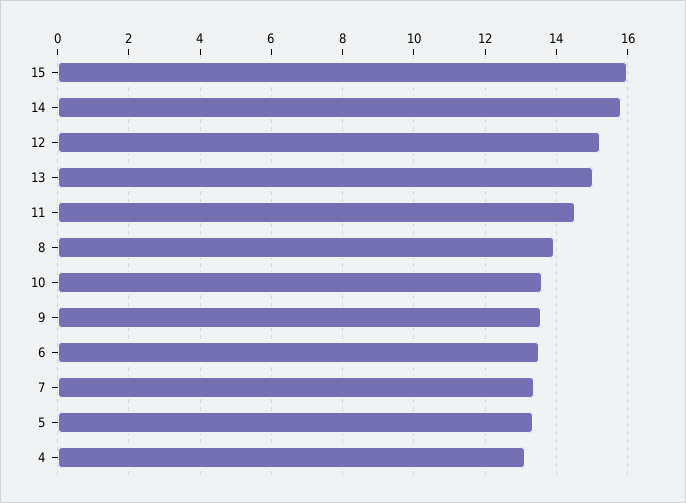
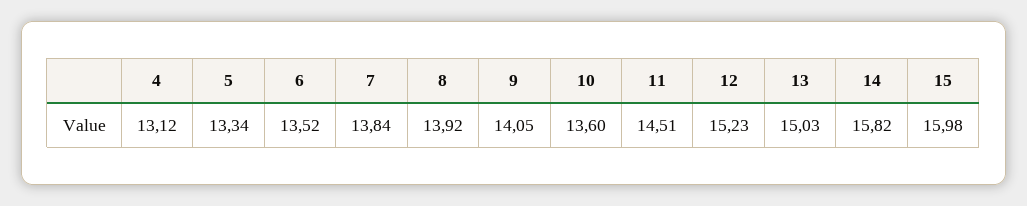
9: 13.6 -> 14.05
7: 13.4 -> 13.84

